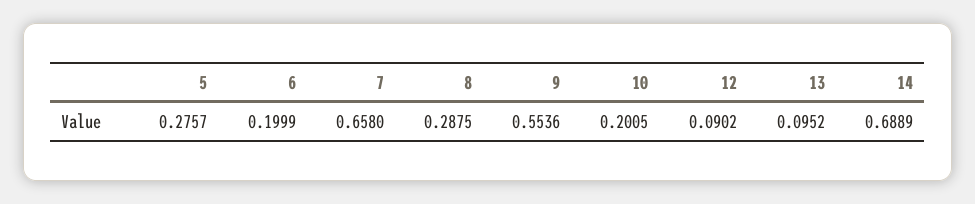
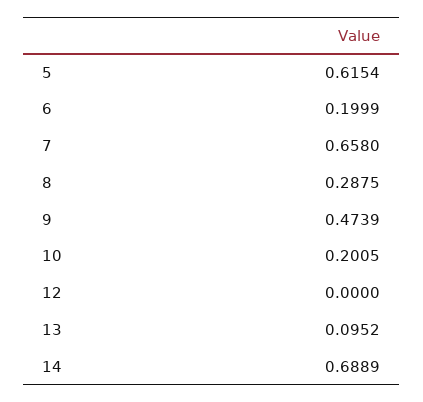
5: 0.2757 -> 0.6154
9: 0.5536 -> 0.4739
12: 0.0902 -> 0

